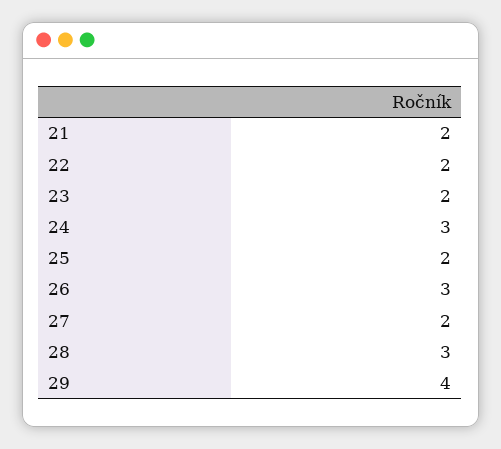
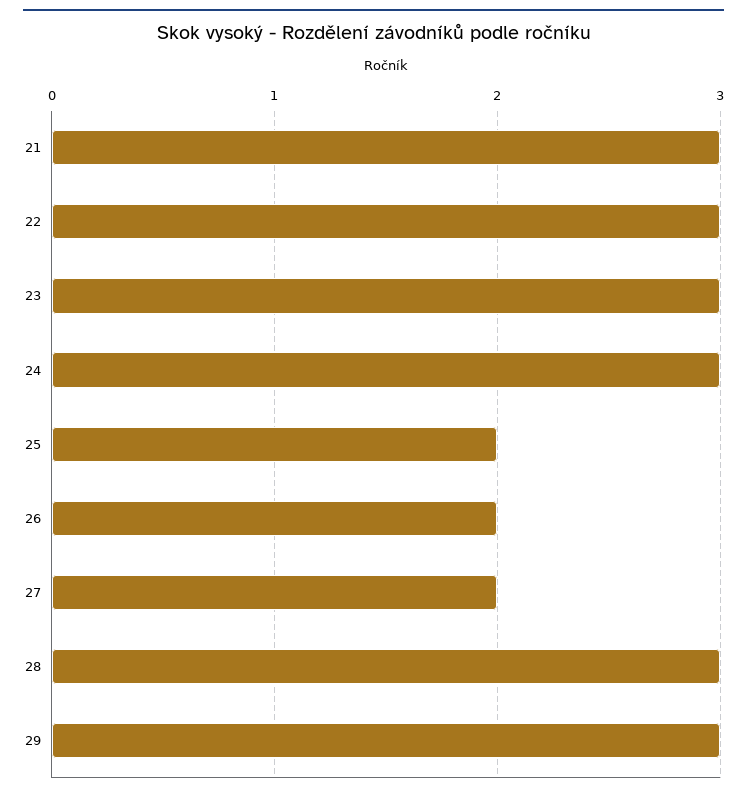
21: 2 -> 3
22: 2 -> 3
23: 2 -> 3
26: 3 -> 2
29: 4 -> 3

